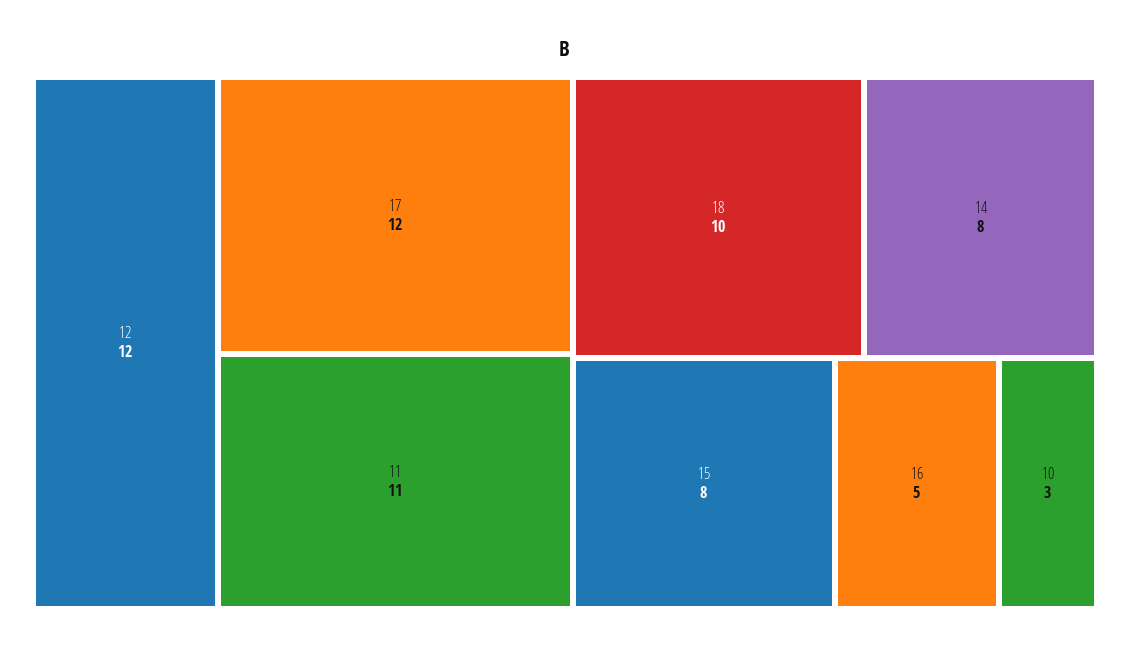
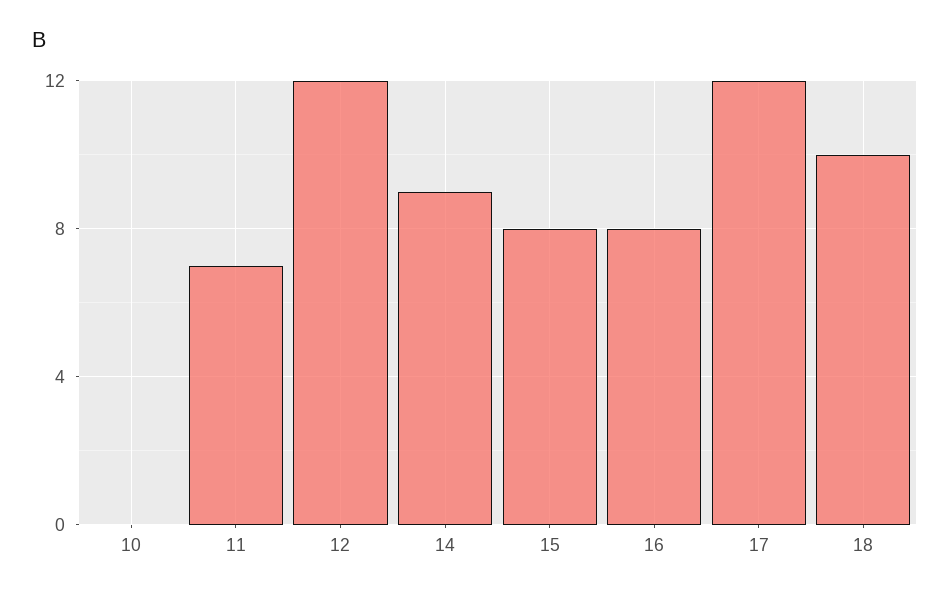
11: 11 -> 7
14: 8 -> 9
16: 5 -> 8
10: 3 -> 0

